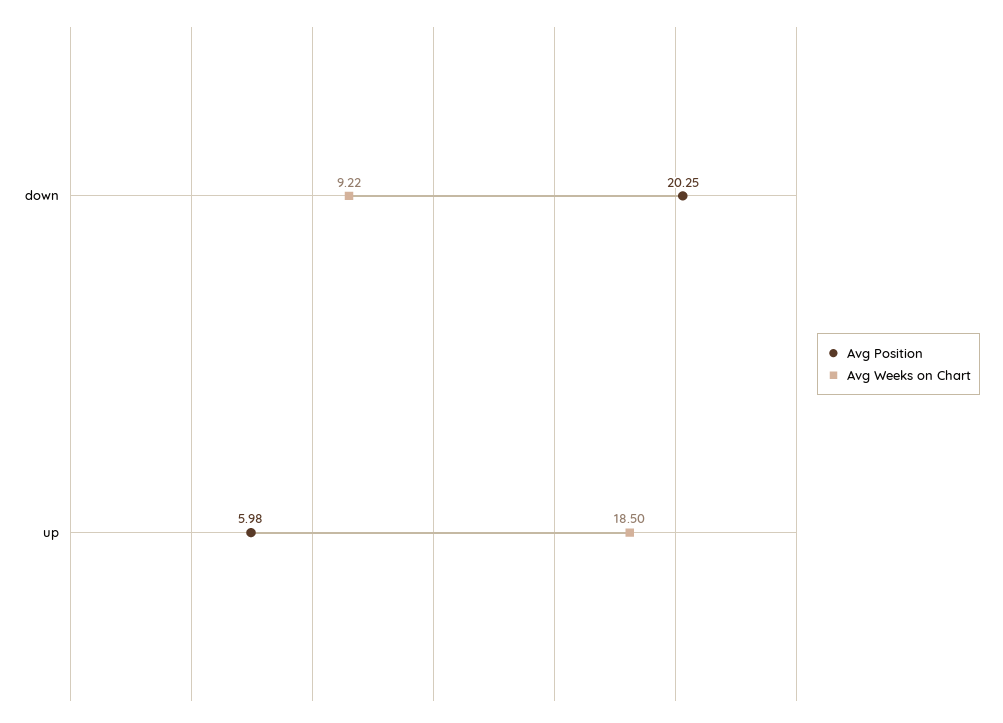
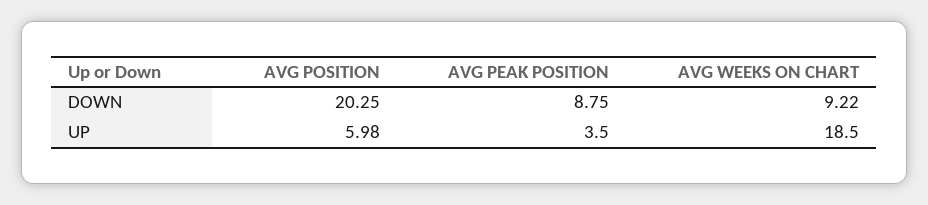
AVG PEAK POSITION, down: none -> 8.75
AVG PEAK POSITION, up: none -> 3.5

